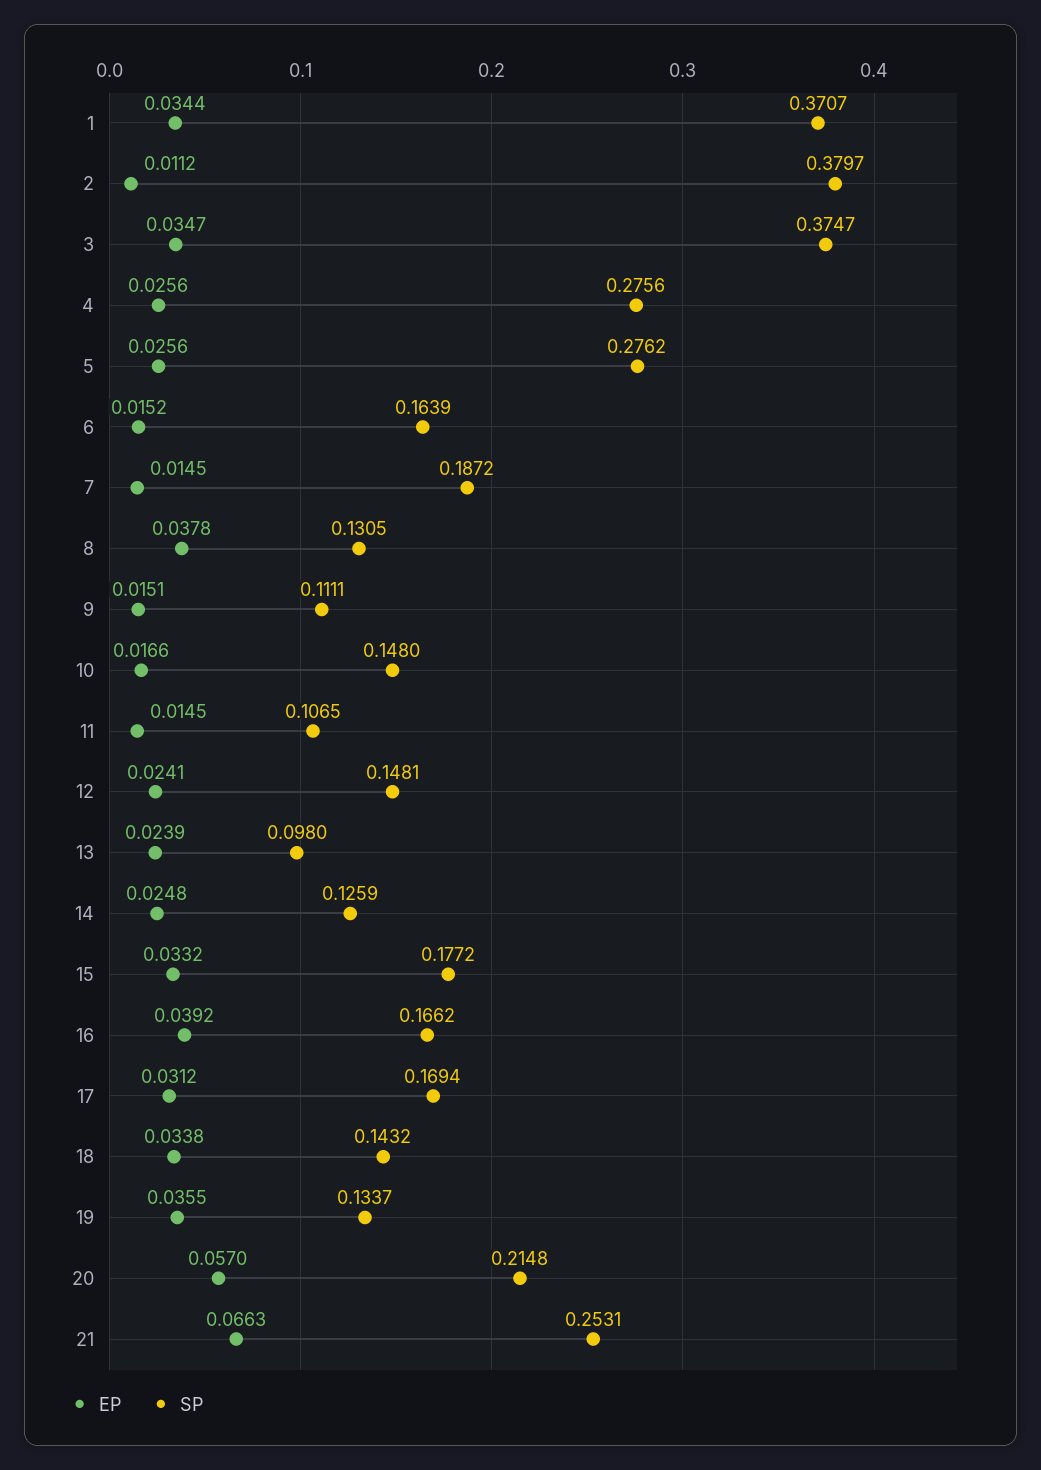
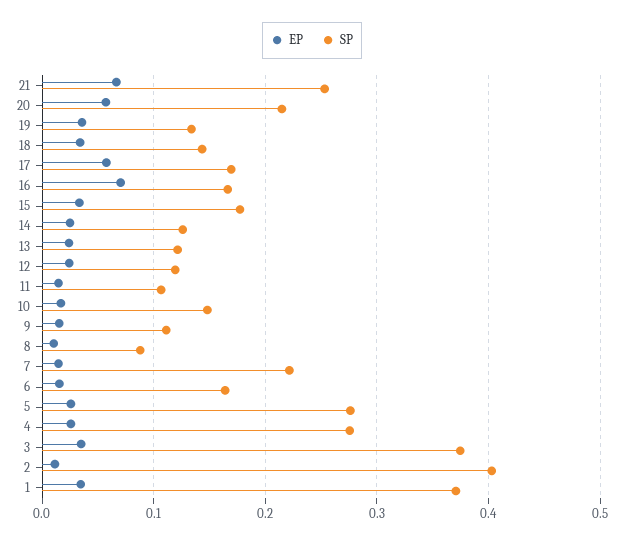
SP, 2: 0.3797 -> 0.4
SP, 7: 0.1872 -> 0.22
EP, 8: 0.0378 -> 0.01
SP, 8: 0.1305 -> 0.09
SP, 12: 0.1481 -> 0.12
SP, 13: 0.098 -> 0.12
EP, 16: 0.0392 -> 0.07
EP, 17: 0.0312 -> 0.06

